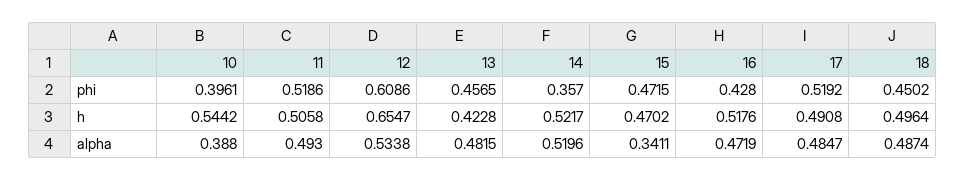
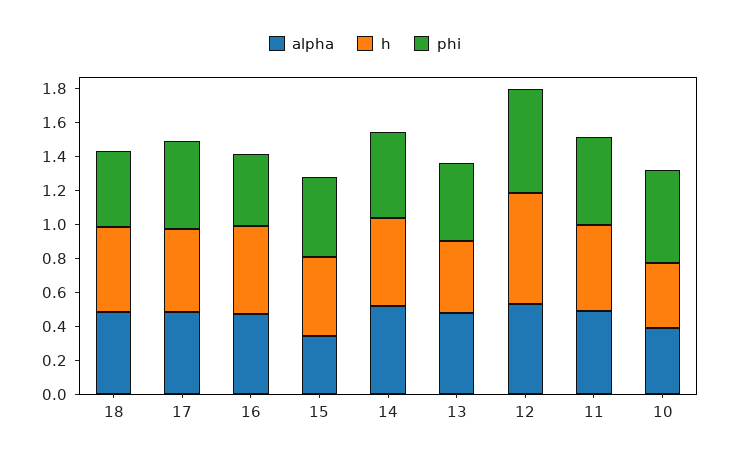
phi, 10: 0.3961 -> 0.55
phi, 14: 0.357 -> 0.5
h, 10: 0.5442 -> 0.4

